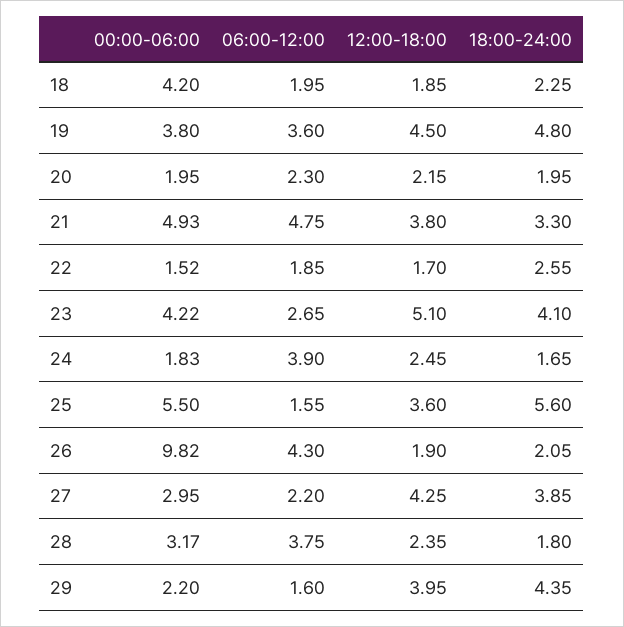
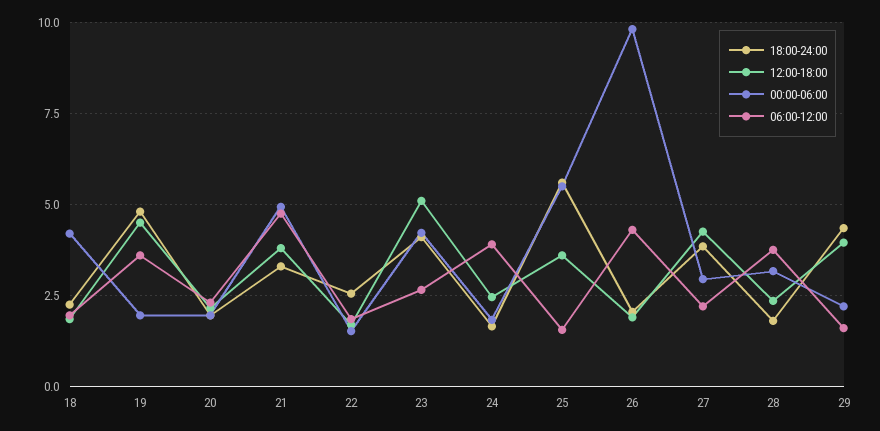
00:00-06:00, 19: 3.8 -> 2

